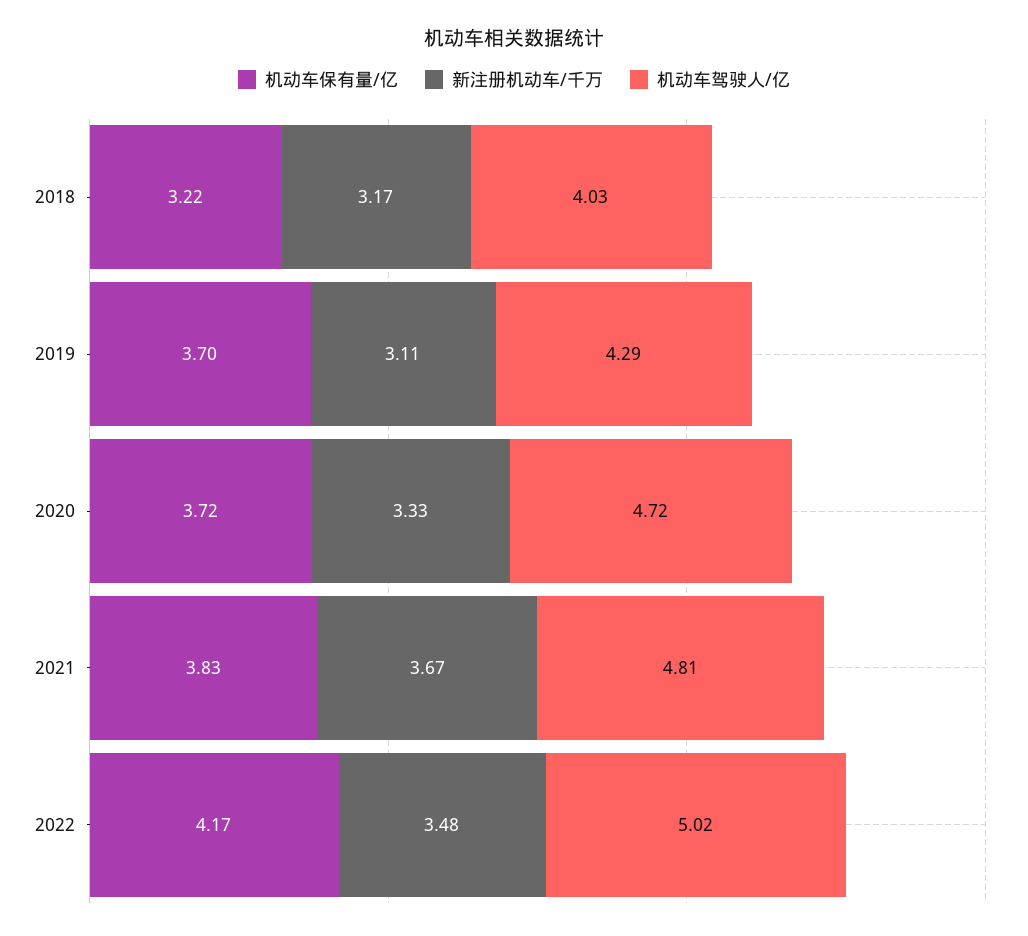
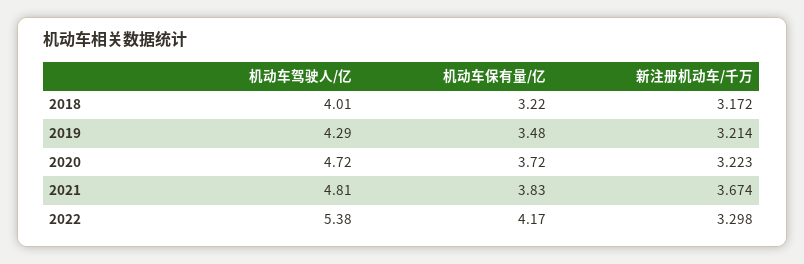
机动车驾驶人/亿, 2018: 4.03 -> 4.01
机动车保有量/亿, 2019: 3.7 -> 3.48
新注册机动车/千万, 2019: 3.11 -> 3.214
新注册机动车/千万, 2020: 3.33 -> 3.223
新注册机动车/千万, 2022: 3.48 -> 3.298
机动车驾驶人/亿, 2022: 5.02 -> 5.38

